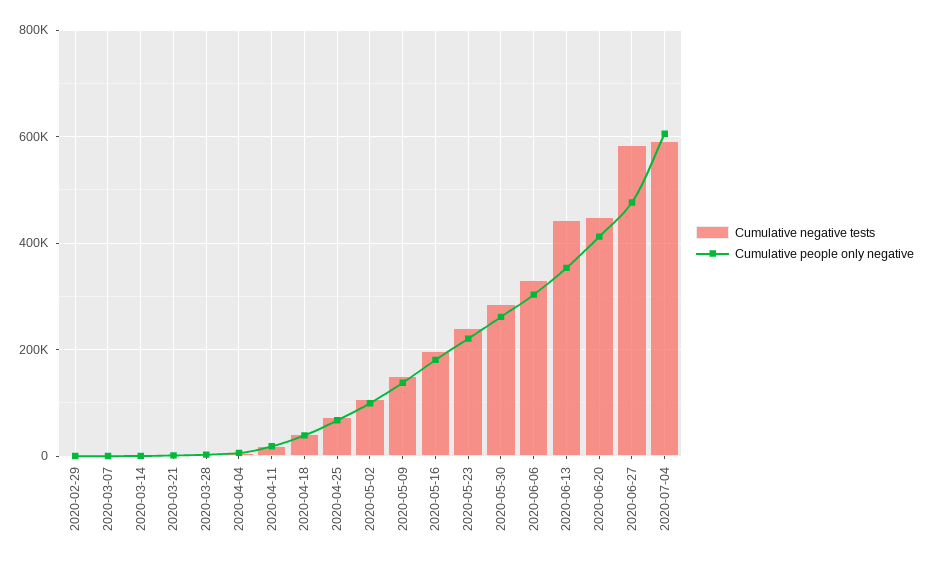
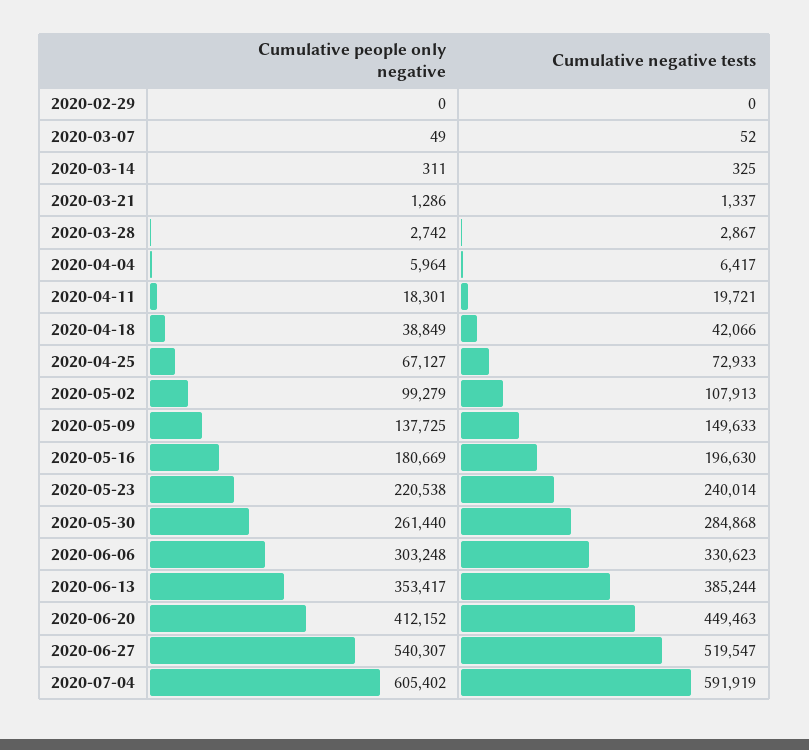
Cumulative negative tests, 2020-06-13: 440000 -> 385244
Cumulative negative tests, 2020-06-27: 580000 -> 519547
Cumulative people only negative, 2020-06-27: 480000 -> 540307

